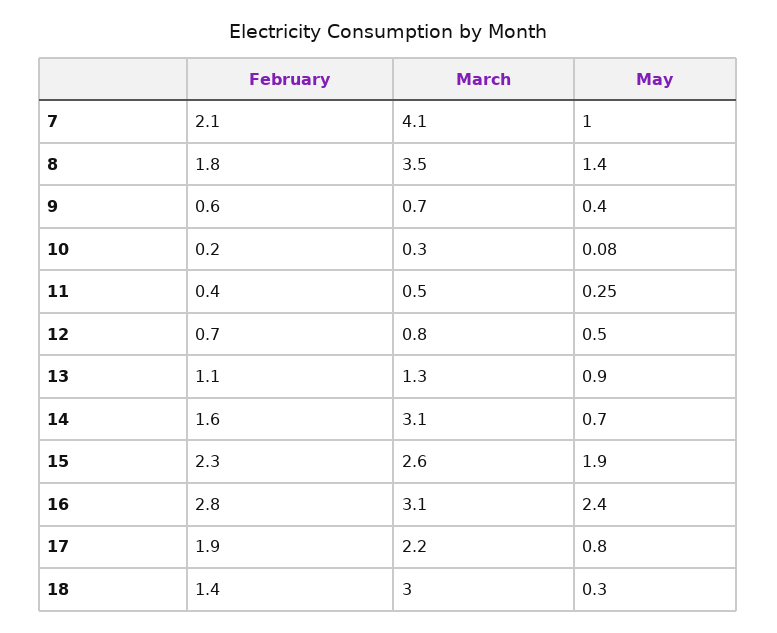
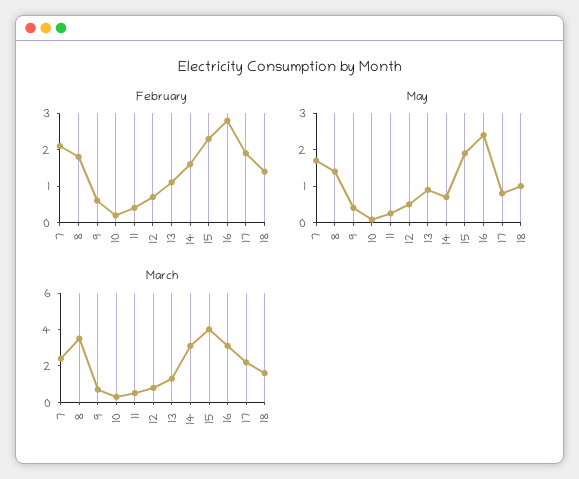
March, 7: 4.1 -> 2.5
May, 7: 1 -> 1.75
March, 15: 2.6 -> 4
March, 18: 3 -> 1.5
May, 18: 0.3 -> 1

